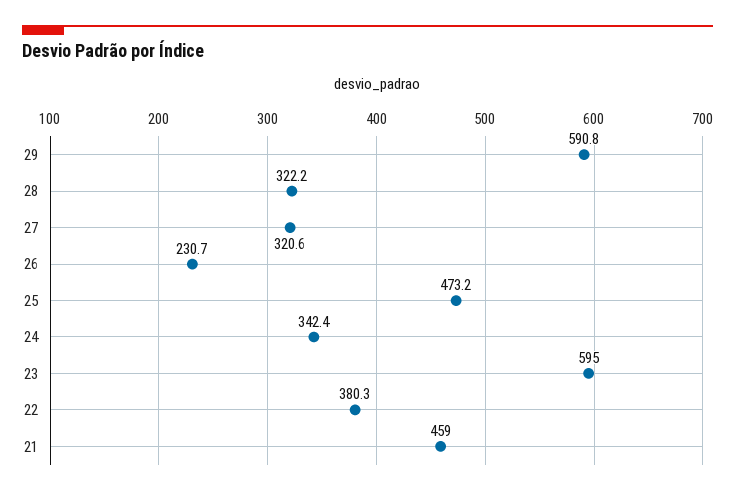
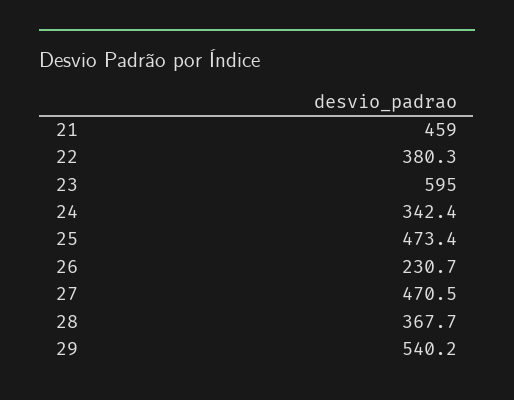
29: 590.8 -> 540.2
28: 322.2 -> 367.7
27: 320.6 -> 470.5
25: 473.2 -> 473.4

